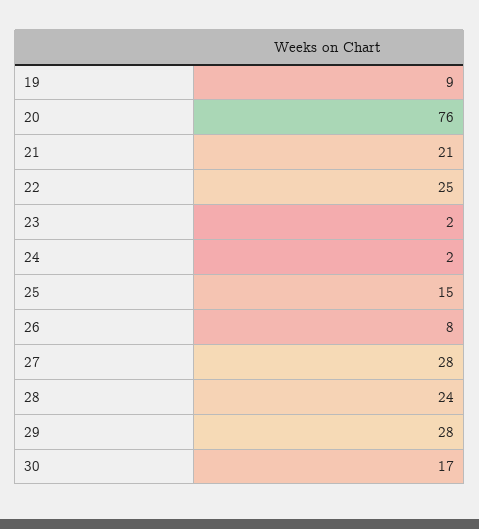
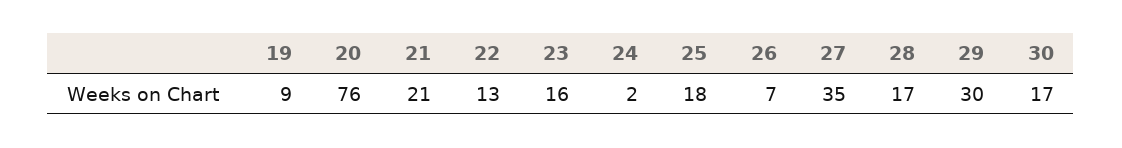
22: 25 -> 13
23: 2 -> 16
25: 15 -> 18
26: 8 -> 7
27: 28 -> 35
28: 24 -> 17
29: 28 -> 30

